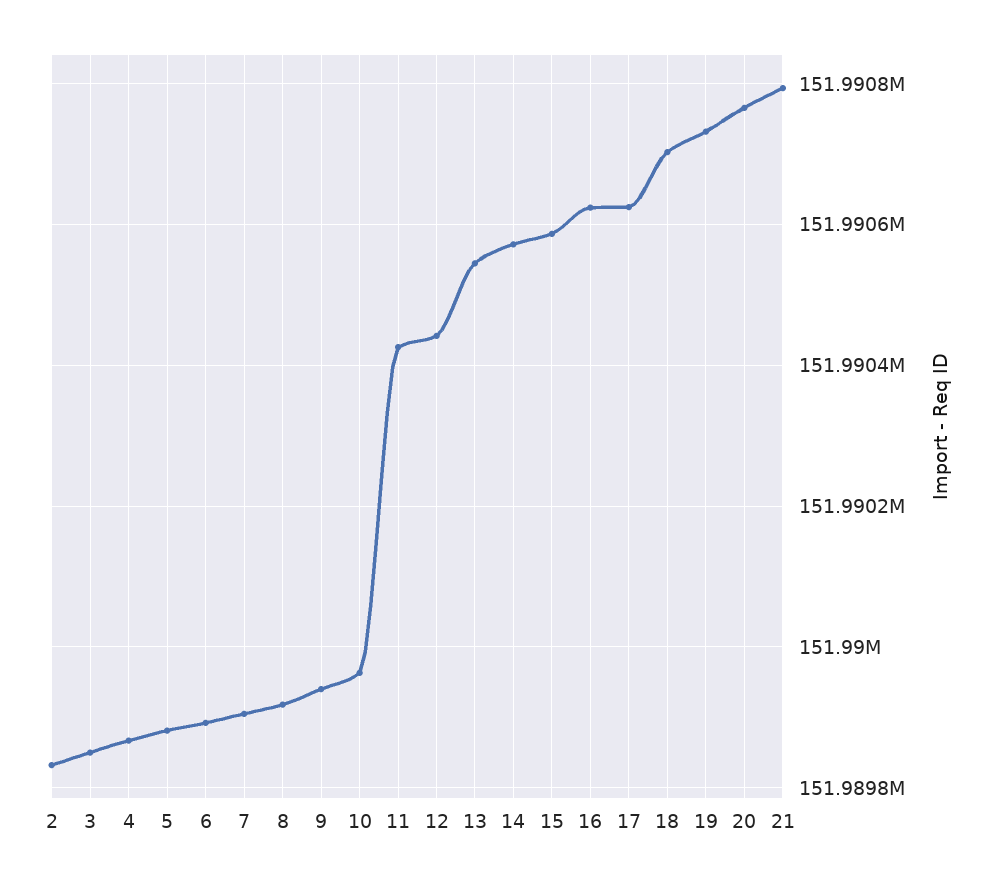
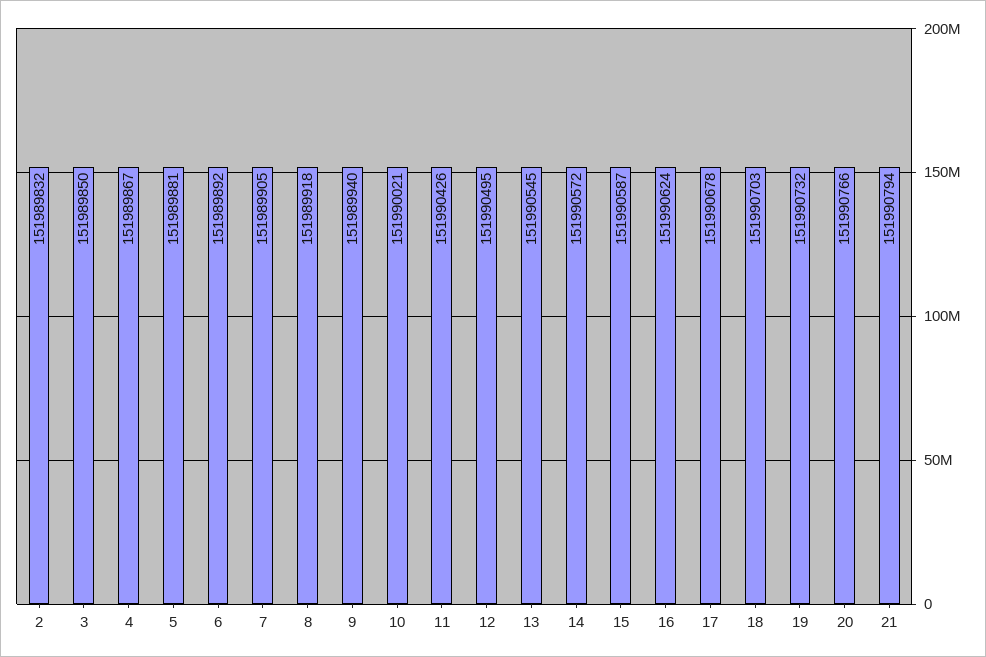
10: 151989960 -> 151990021
12: 151990440 -> 151990495
17: 151990620 -> 151990678

